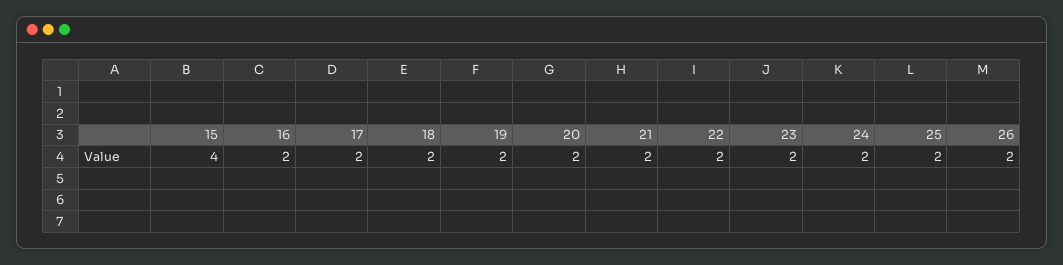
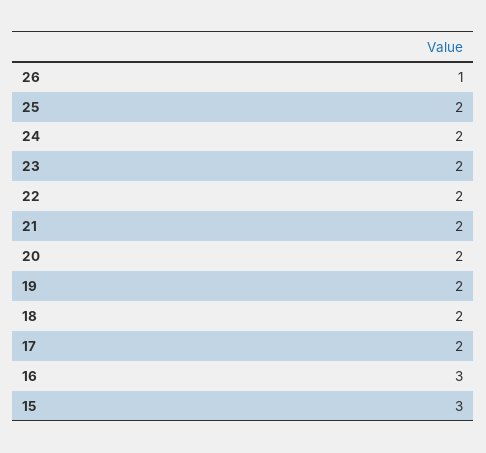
15: 4 -> 3
16: 2 -> 3
26: 2 -> 1

